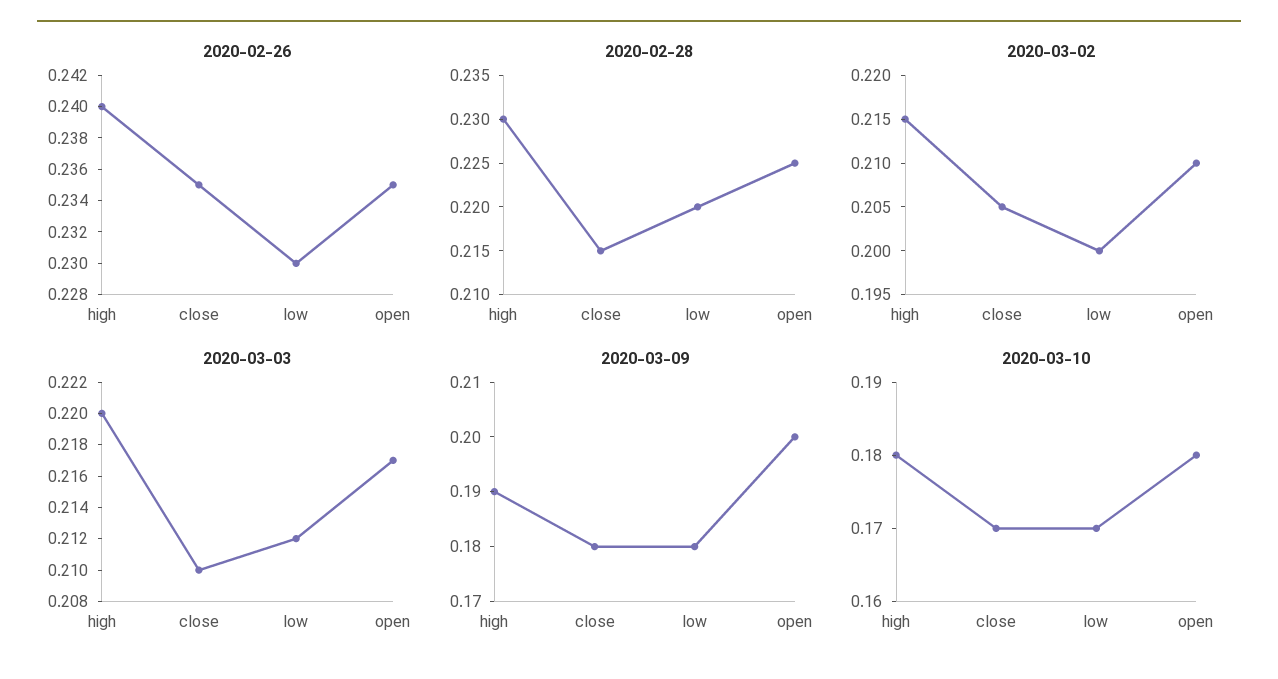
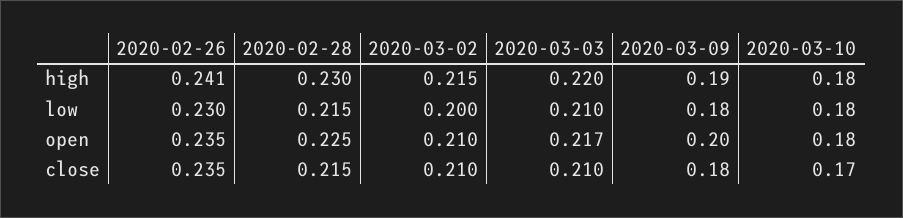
2020-02-26, high: 0.24 -> 0.241
2020-02-28, low: 0.22 -> 0.215
2020-03-02, close: 0.205 -> 0.21
2020-03-03, low: 0.212 -> 0.21
2020-03-10, low: 0.17 -> 0.18

